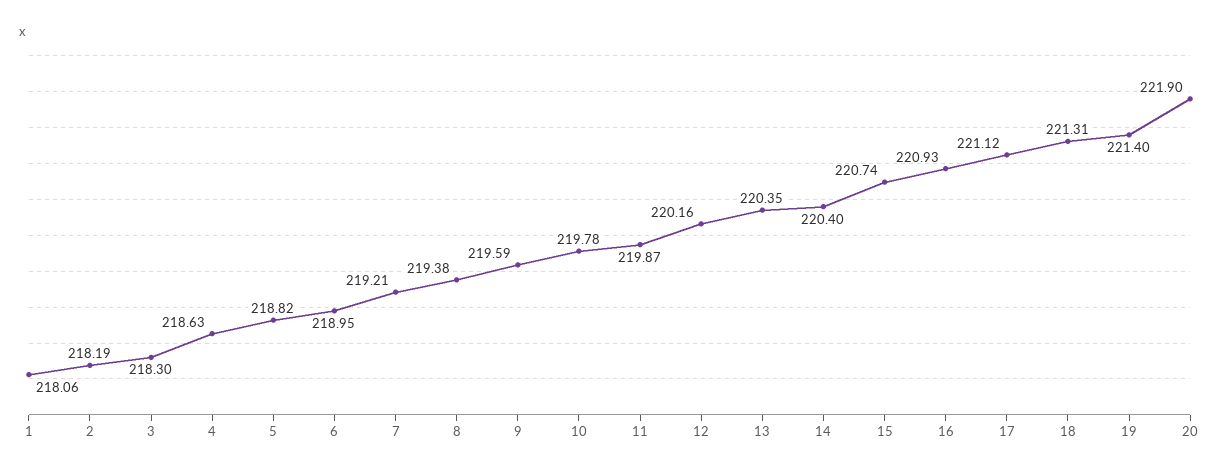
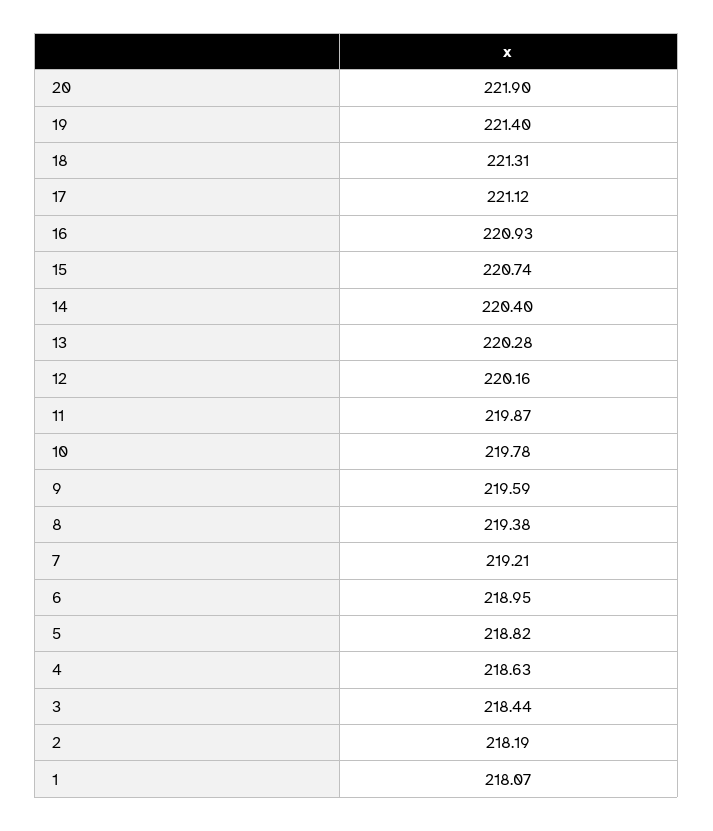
1: 218.06 -> 218.07
3: 218.3 -> 218.44
13: 220.35 -> 220.28

